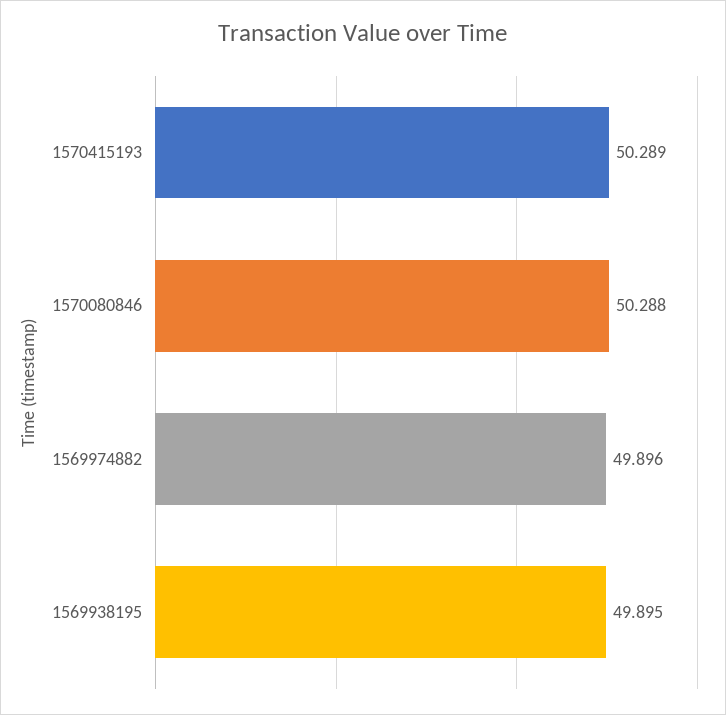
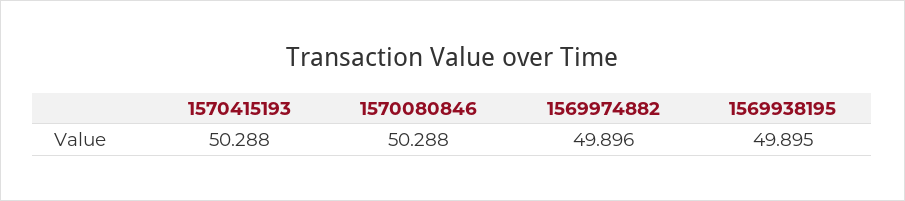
1570415193: 50.289 -> 50.288

